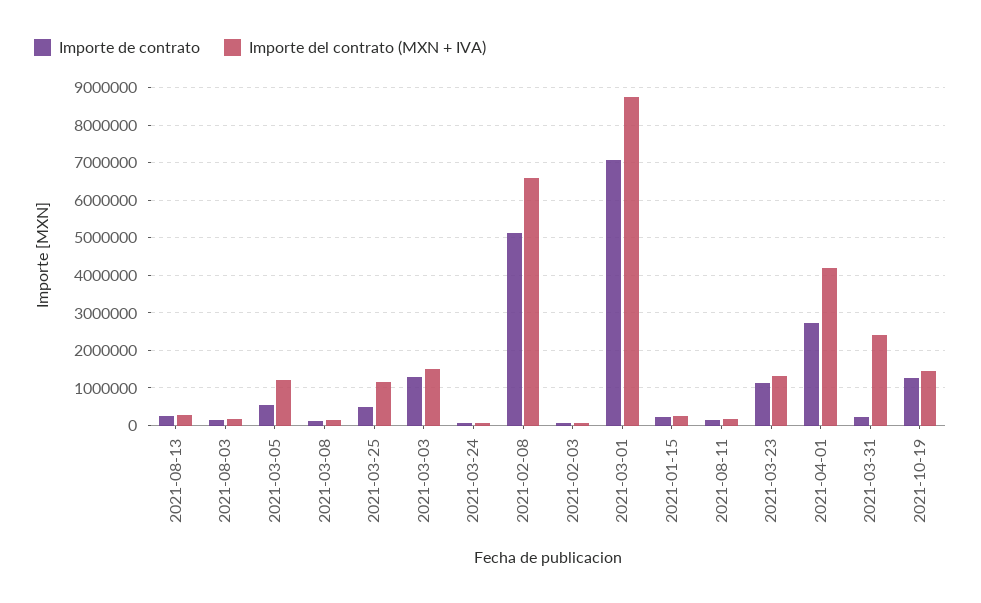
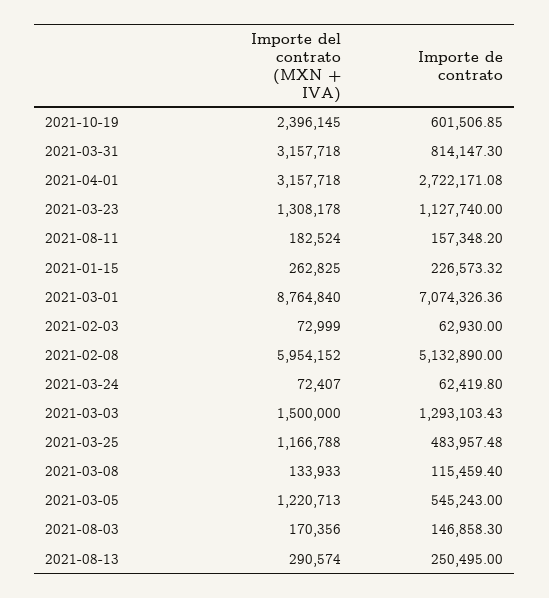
Importe del contrato (MXN + IVA), 2021-02-08: 6600000 -> 5954152
Importe del contrato (MXN + IVA), 2021-04-01: 4200000 -> 3157718
Importe de contrato, 2021-03-31: 200000 -> 814147.3
Importe del contrato (MXN + IVA), 2021-03-31: 2400000 -> 3157718
Importe de contrato, 2021-10-19: 1200000 -> 601506.85
Importe del contrato (MXN + IVA), 2021-10-19: 1400000 -> 2396145

